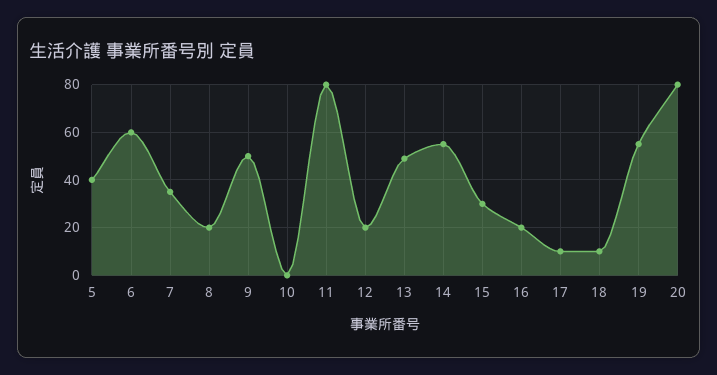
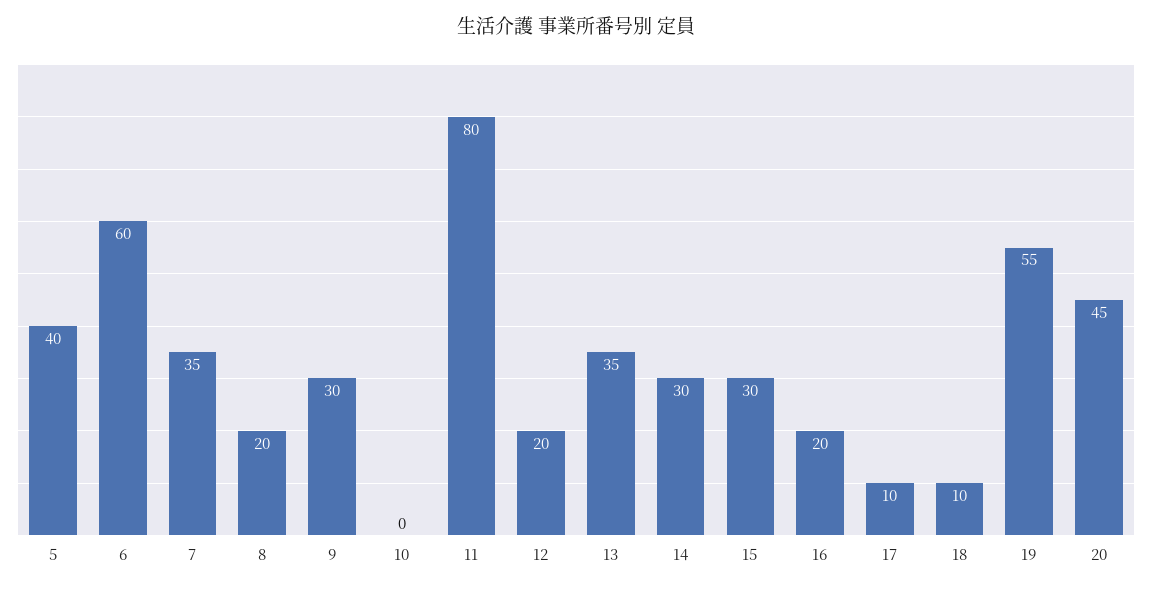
9: 50 -> 30
13: 50 -> 35
14: 55 -> 30
20: 80 -> 45

